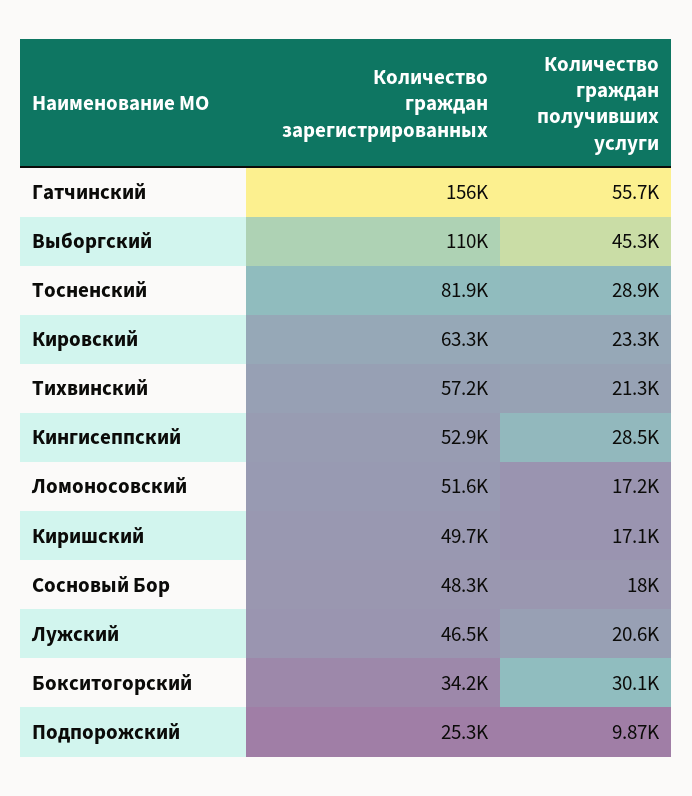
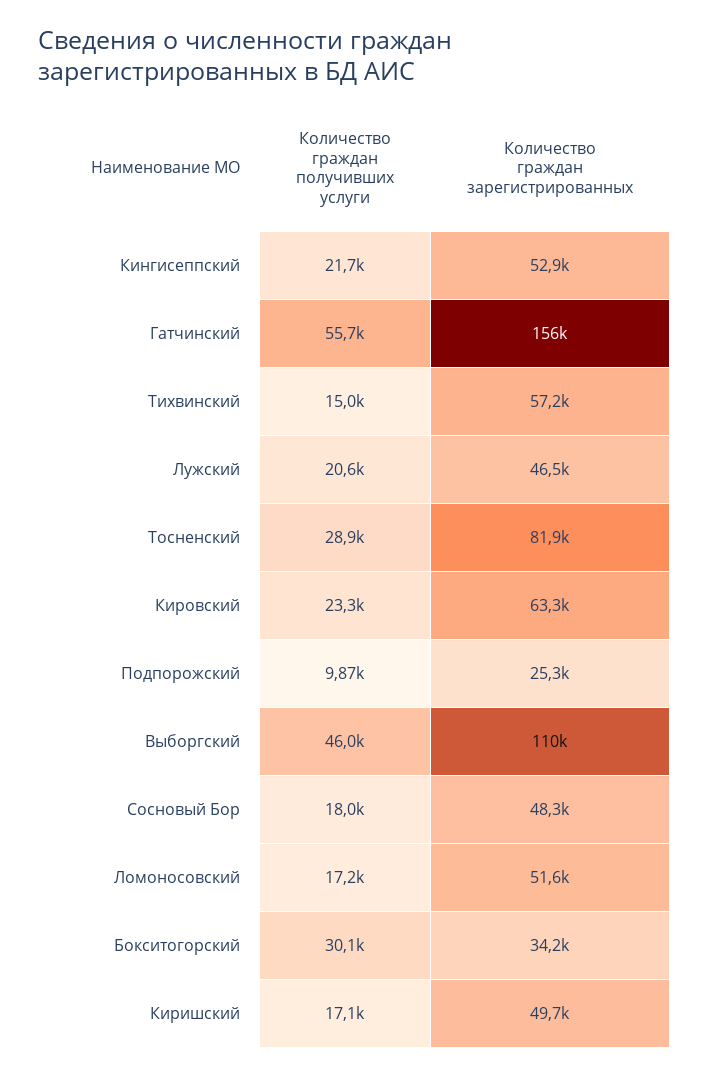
Количество граждан получивших услуги, Выборгский: 45300 -> 46000
Количество граждан получивших услуги, Тихвинский: 21300 -> 15000
Количество граждан получивших услуги, Кингисеппский: 28500 -> 21700

